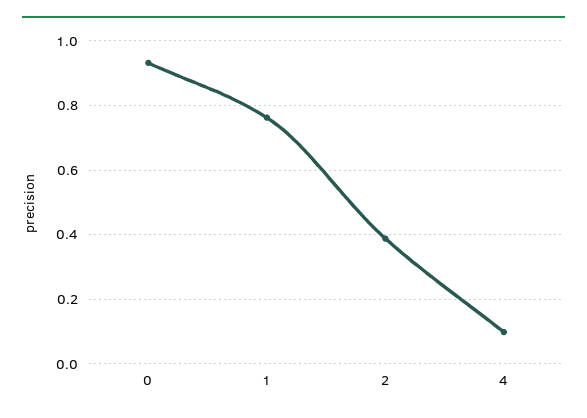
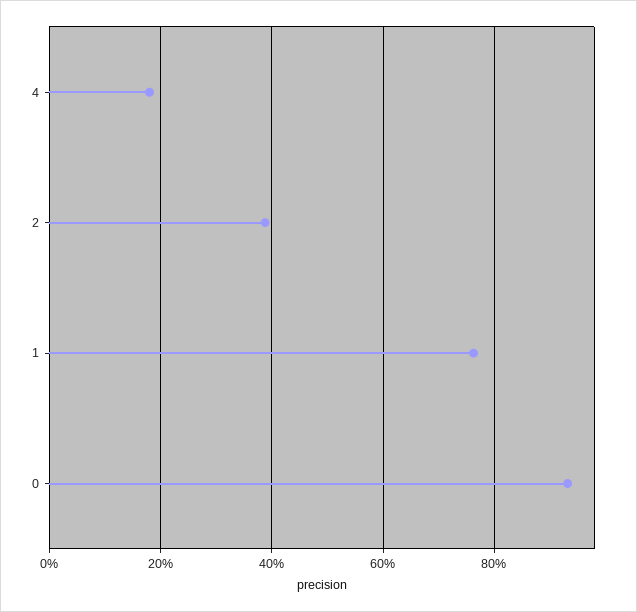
4: 0.1 -> 0.18

